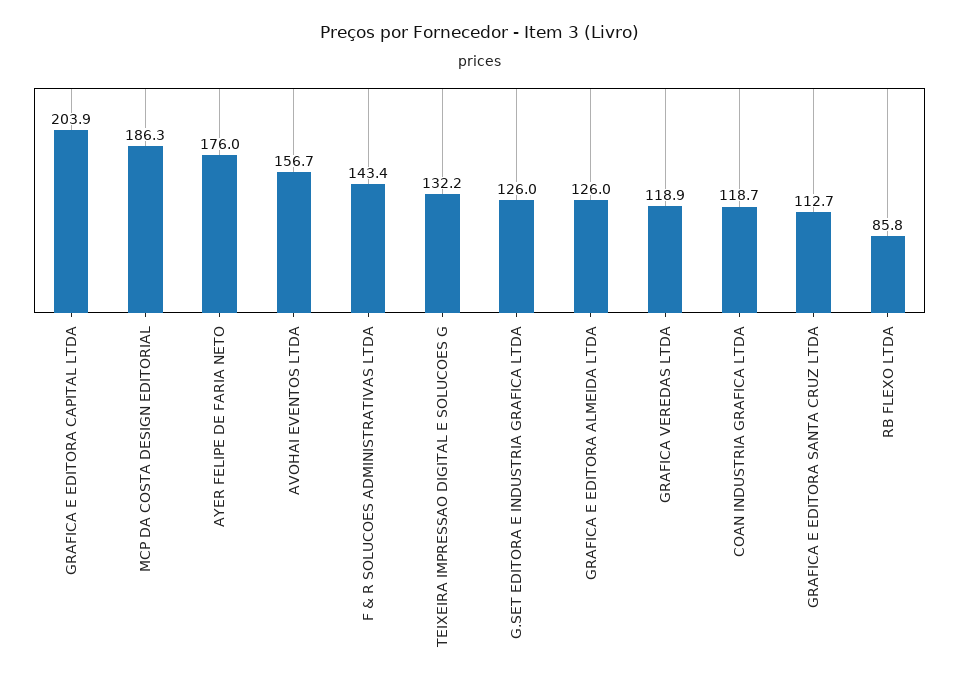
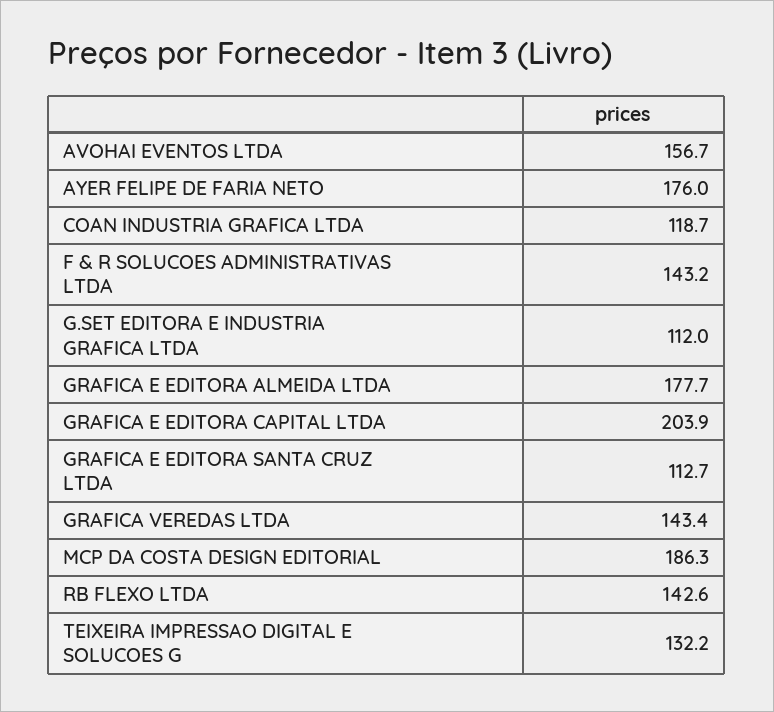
F & R SOLUCOES ADMINISTRATIVAS LTDA: 143.4 -> 143.2
G.SET EDITORA E INDUSTRIA GRAFICA LTDA: 126 -> 112
GRAFICA E EDITORA ALMEIDA LTDA: 126 -> 177.7
GRAFICA VEREDAS LTDA: 118.9 -> 143.4
RB FLEXO LTDA: 85.8 -> 142.6

